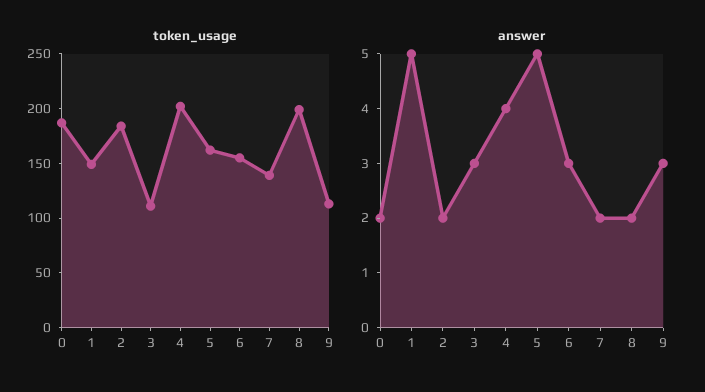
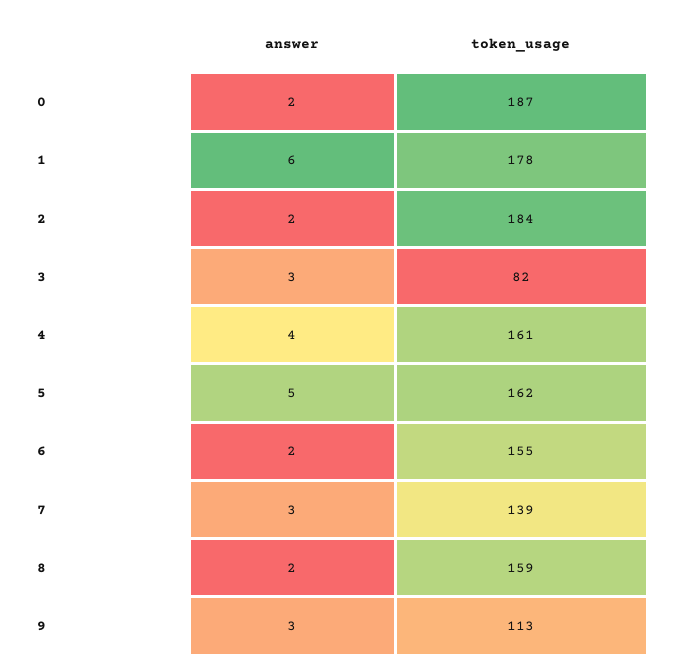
token_usage, 1: 150 -> 178
token_usage, 3: 110 -> 82
token_usage, 4: 200 -> 161
token_usage, 8: 200 -> 159
answer, 1: 5 -> 6
answer, 6: 3 -> 2
answer, 7: 2 -> 3

